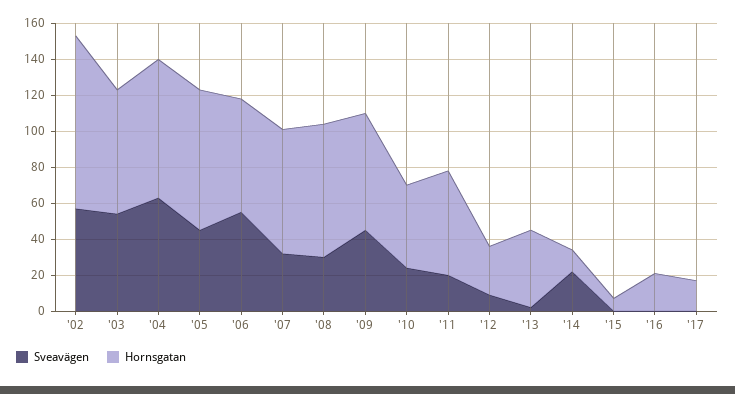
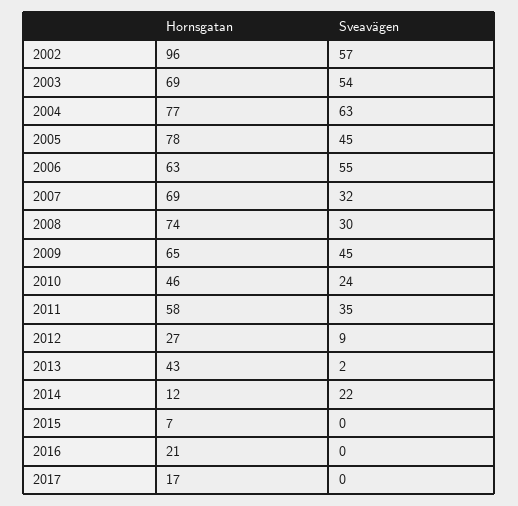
Sveavägen, '11: 20 -> 35

